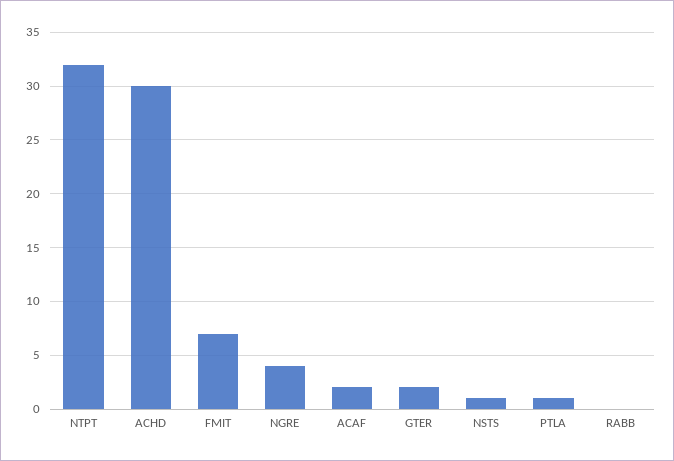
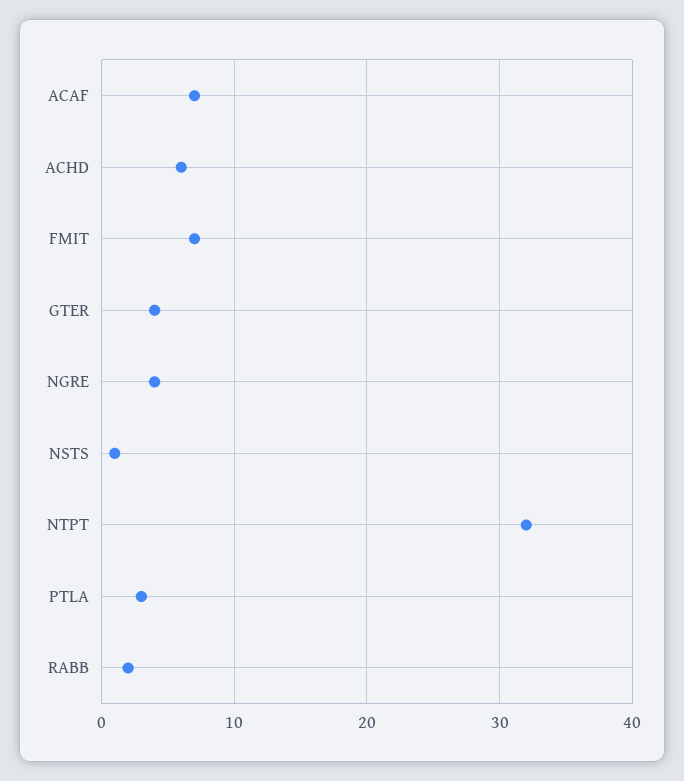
ACHD: 30 -> 6
ACAF: 2 -> 7
GTER: 2 -> 4
PTLA: 1 -> 3
RABB: 0 -> 2

